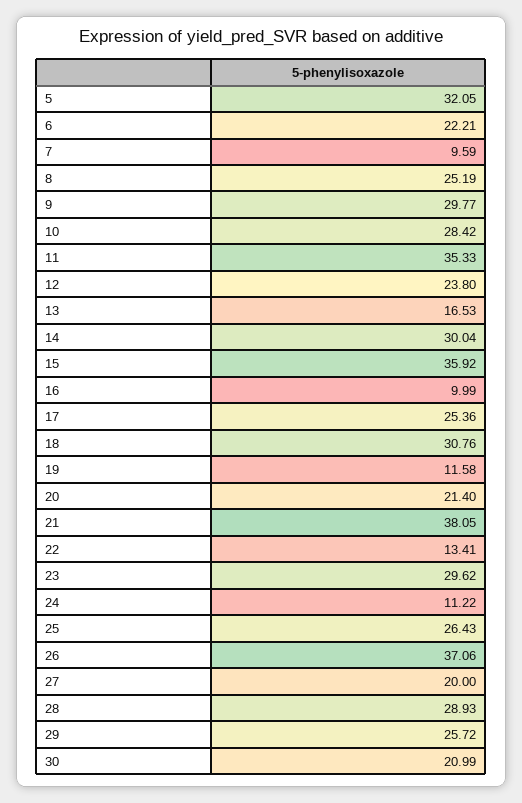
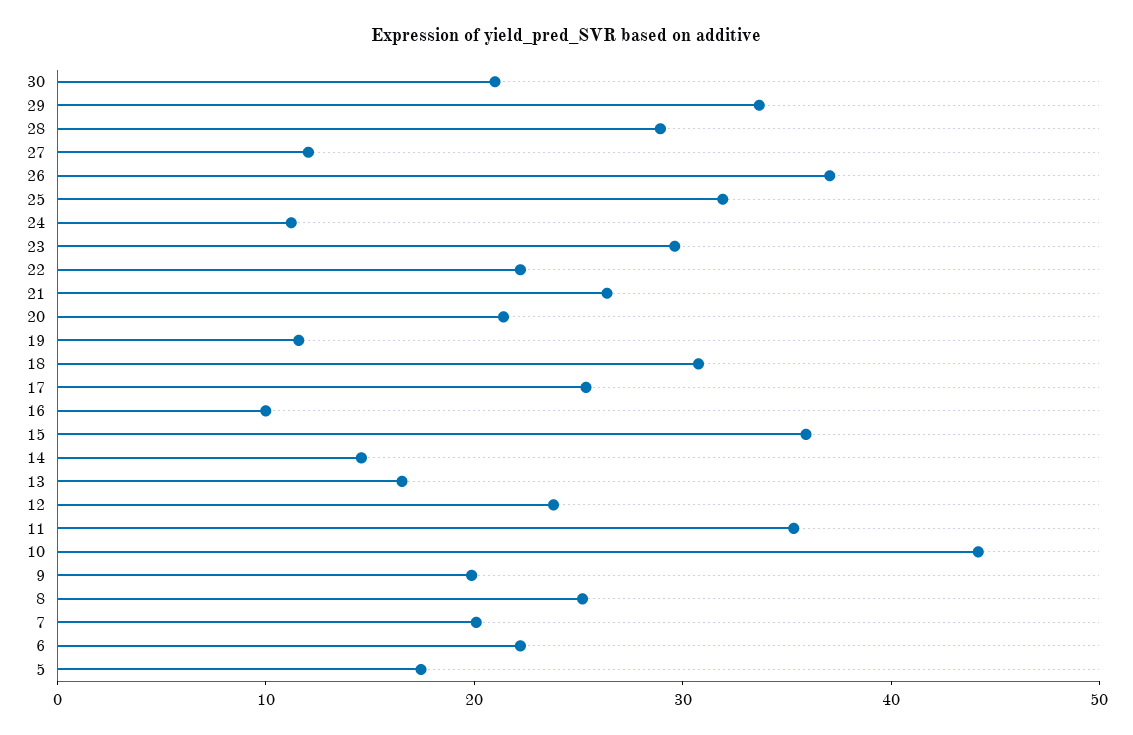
5: 32.05 -> 18
7: 9.59 -> 20
9: 29.77 -> 20
10: 28.42 -> 44
14: 30.04 -> 14
21: 38.05 -> 26
22: 13.41 -> 22
25: 26.43 -> 32
27: 20 -> 12
29: 25.72 -> 34

